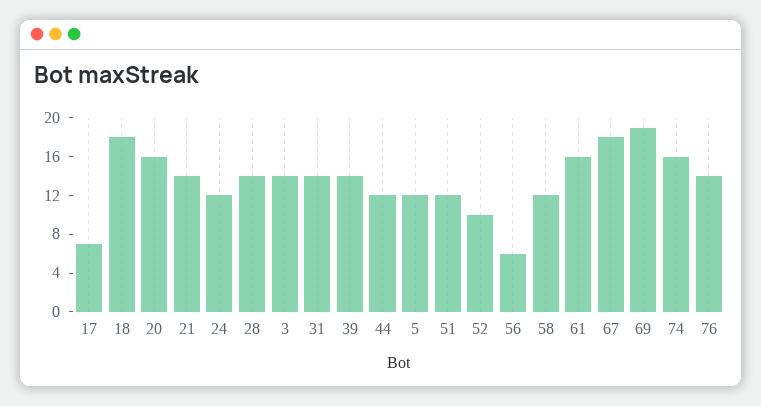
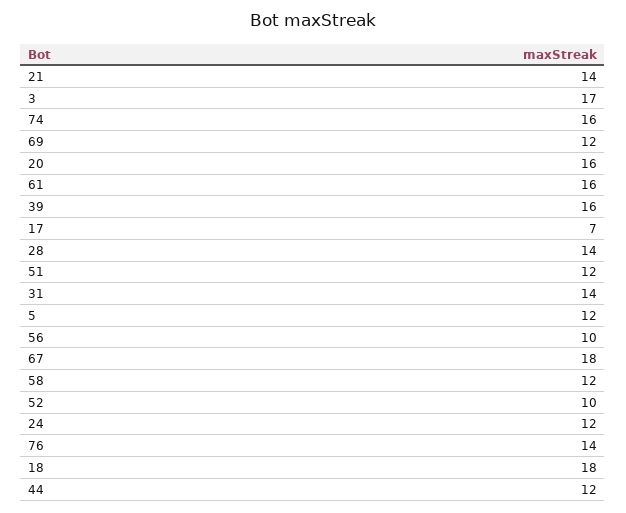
3: 14 -> 17
39: 14 -> 16
56: 6 -> 10
69: 19 -> 12

